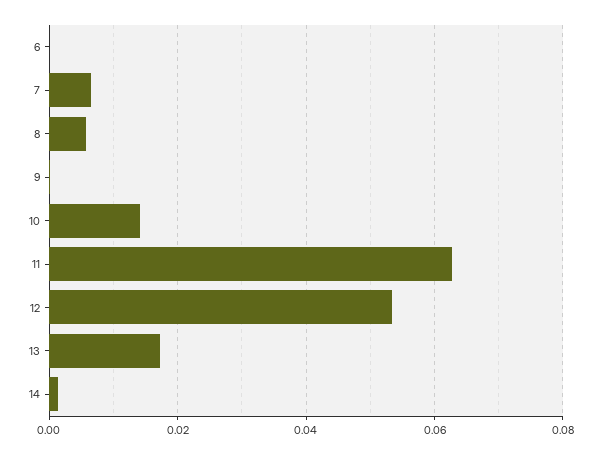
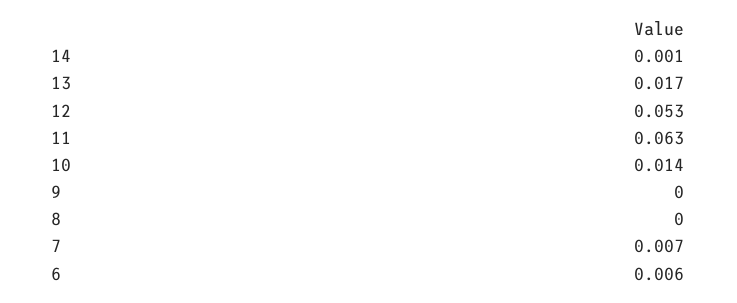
6: 0 -> 0.006
8: 0.006 -> 0

